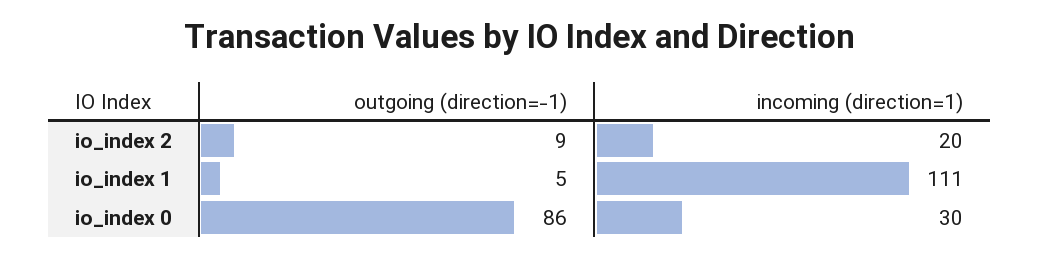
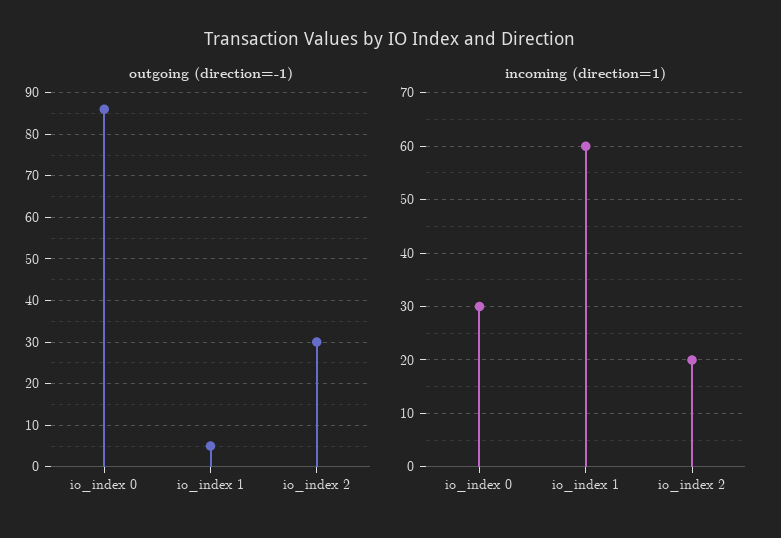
outgoing (direction=-1), io_index 2: 9 -> 30
incoming (direction=1), io_index 1: 111 -> 60

